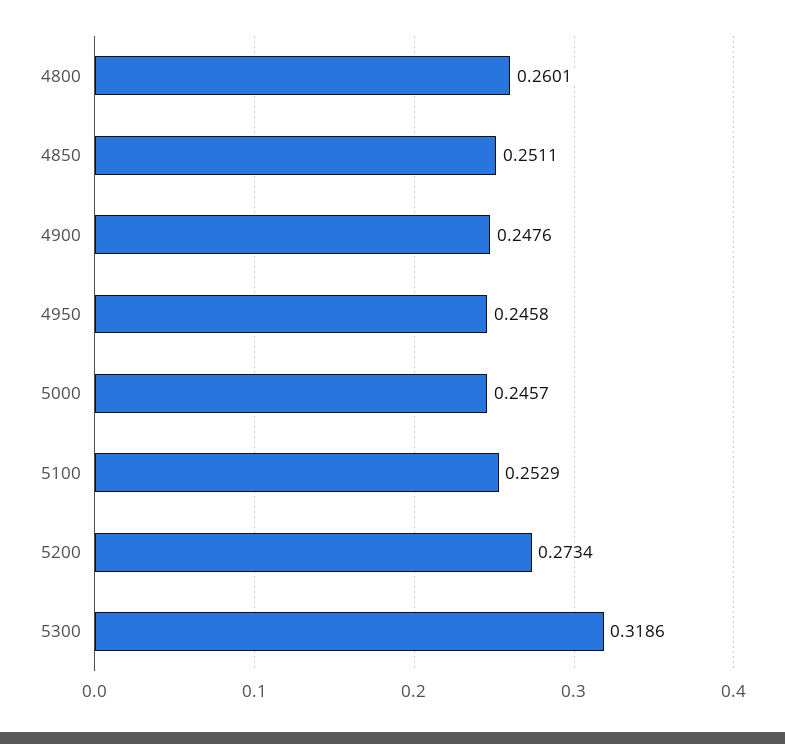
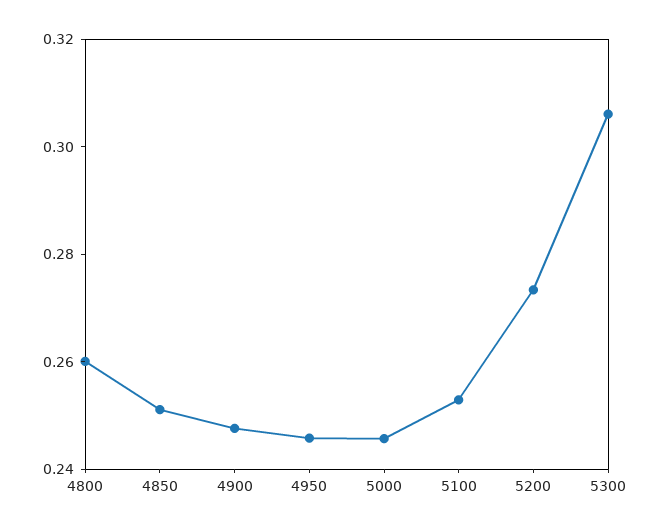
5300: 0.3186 -> 0.305

